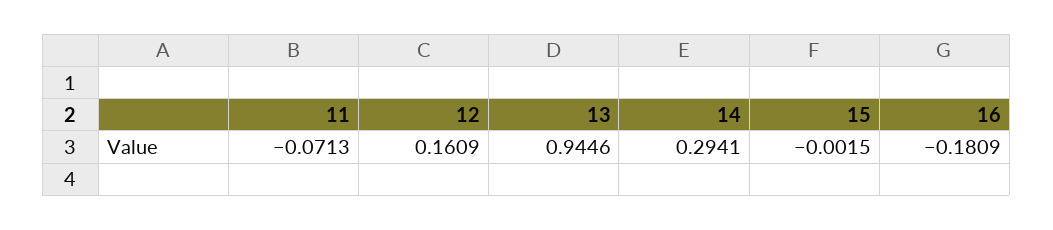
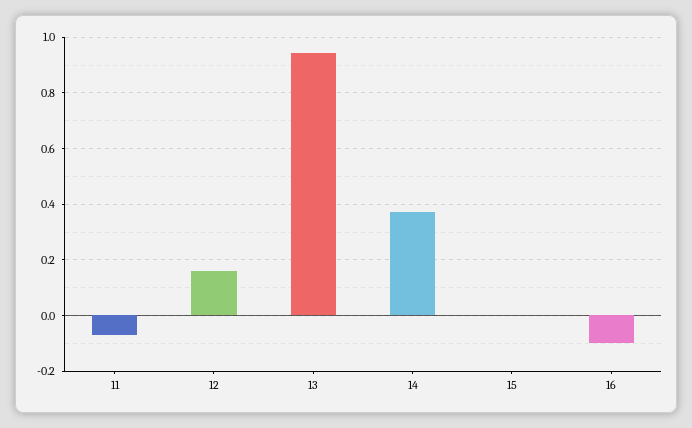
14: 0.2941 -> 0.375
16: -0.1809 -> -0.1

